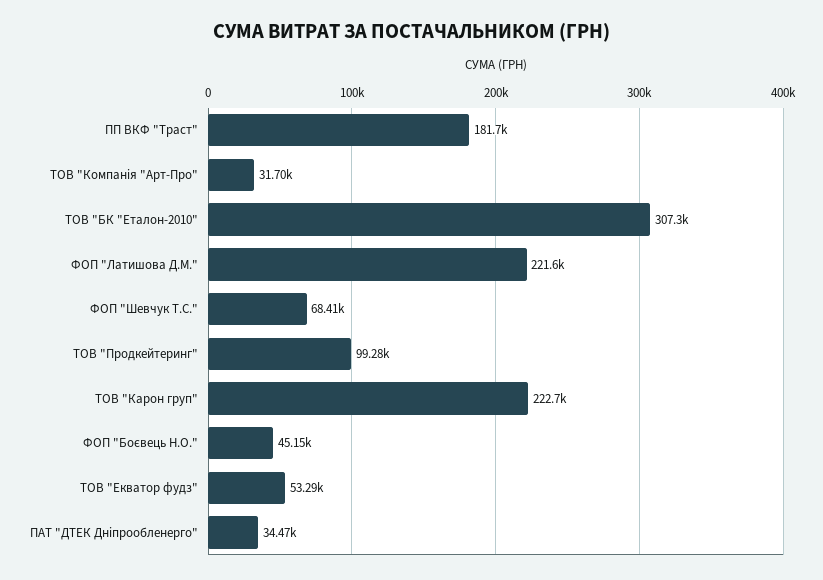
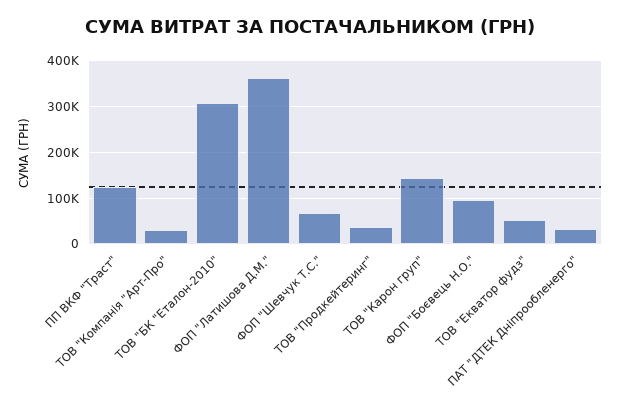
ПП ВКФ "Траст": 181700 -> 120000
ФОП "Латишова Д.М.": 221600 -> 360000
ТОВ "Продкейтеринг": 99280 -> 40000
ТОВ "Карон груп": 222700 -> 140000
ФОП "Боєвець Н.О.": 45150 -> 100000

